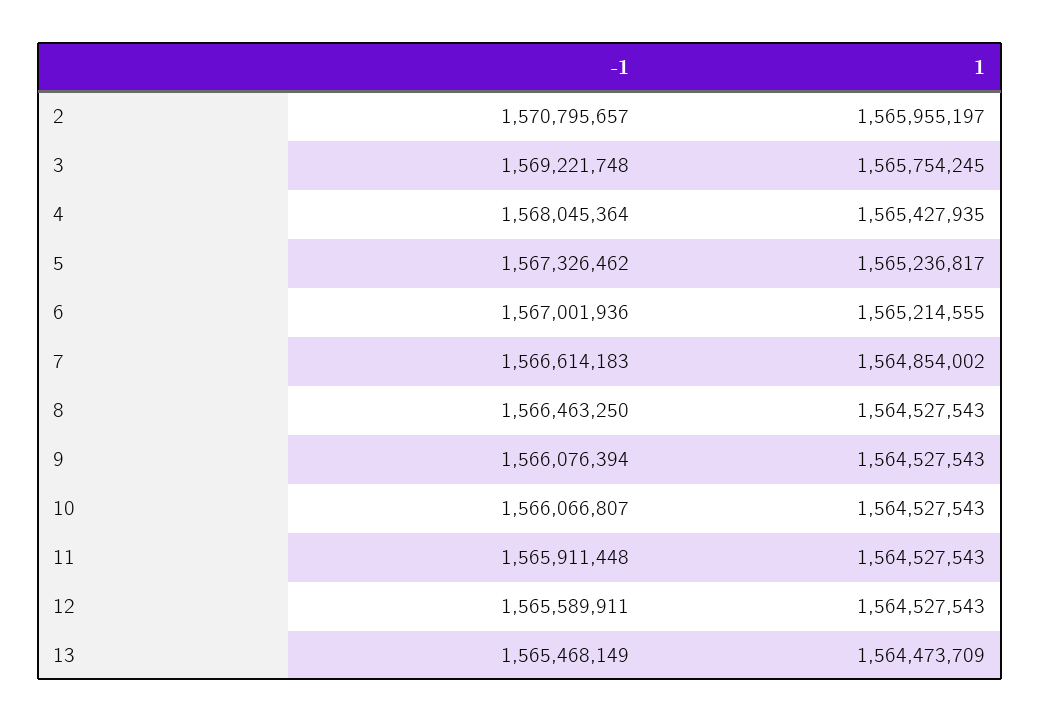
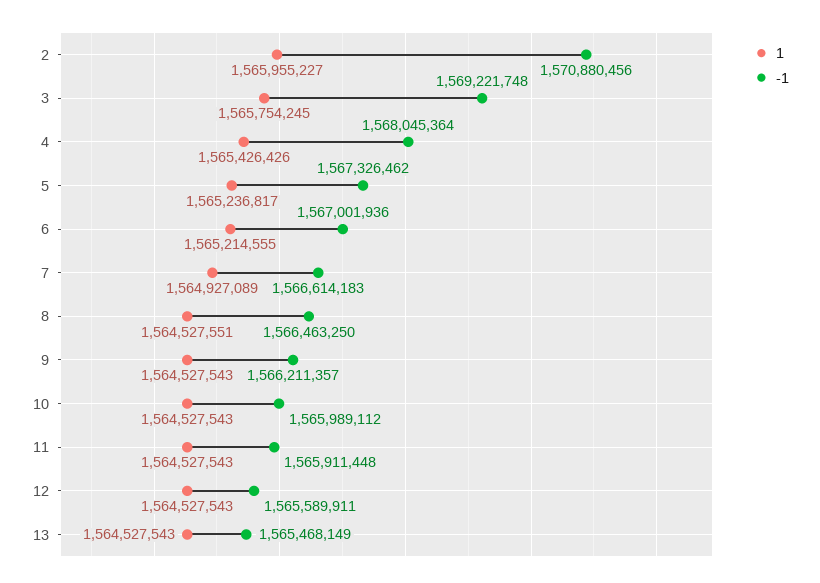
-1, 2: 1570795657 -> 1570880456
1, 2: 1565955197 -> 1565955227
1, 4: 1565427935 -> 1565426426
1, 7: 1564854002 -> 1564927089
1, 8: 1564527543 -> 1564527551
-1, 9: 1566076394 -> 1566211357
-1, 10: 1566066807 -> 1565989112
1, 13: 1564473709 -> 1564527543

